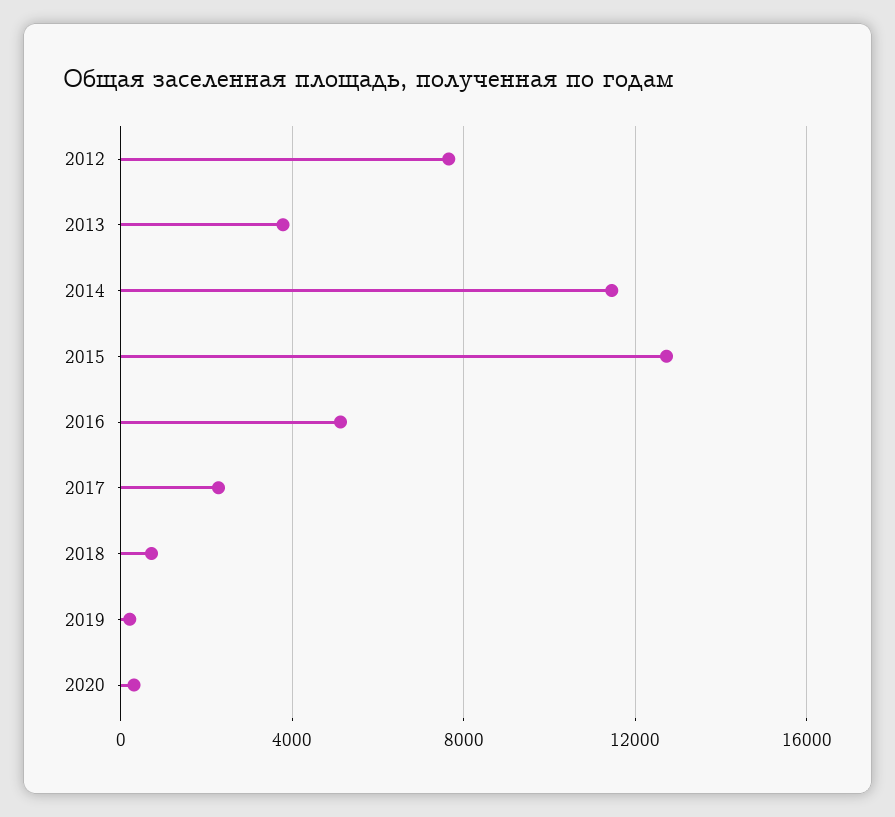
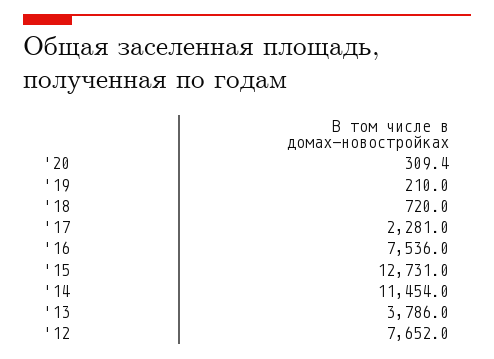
2016: 5000 -> 7536

